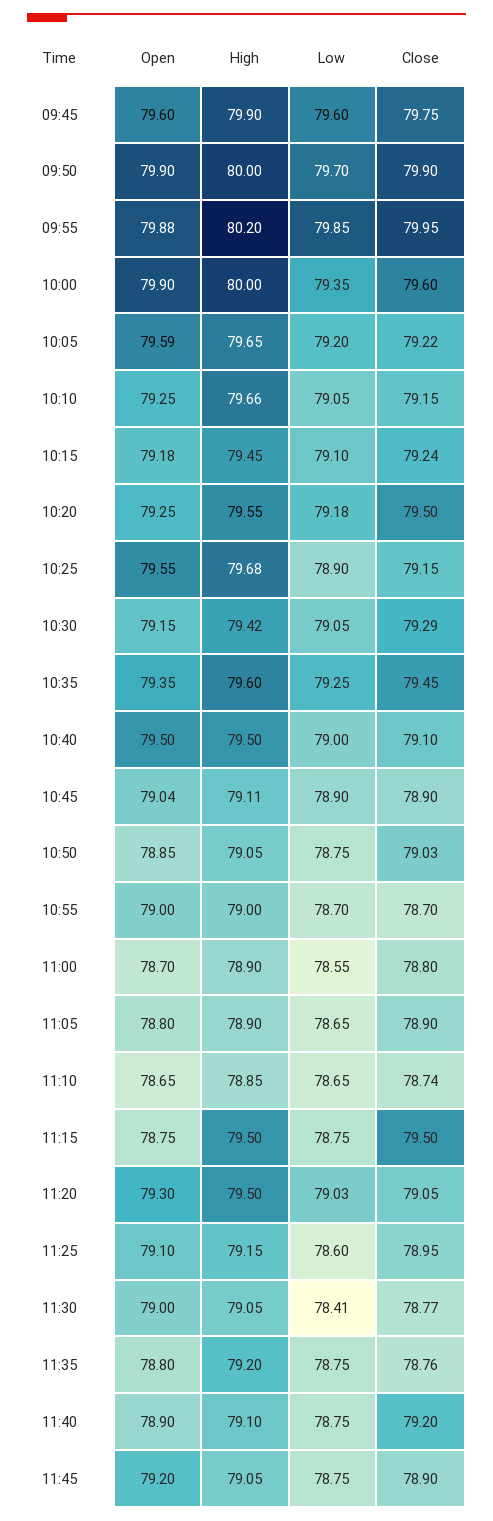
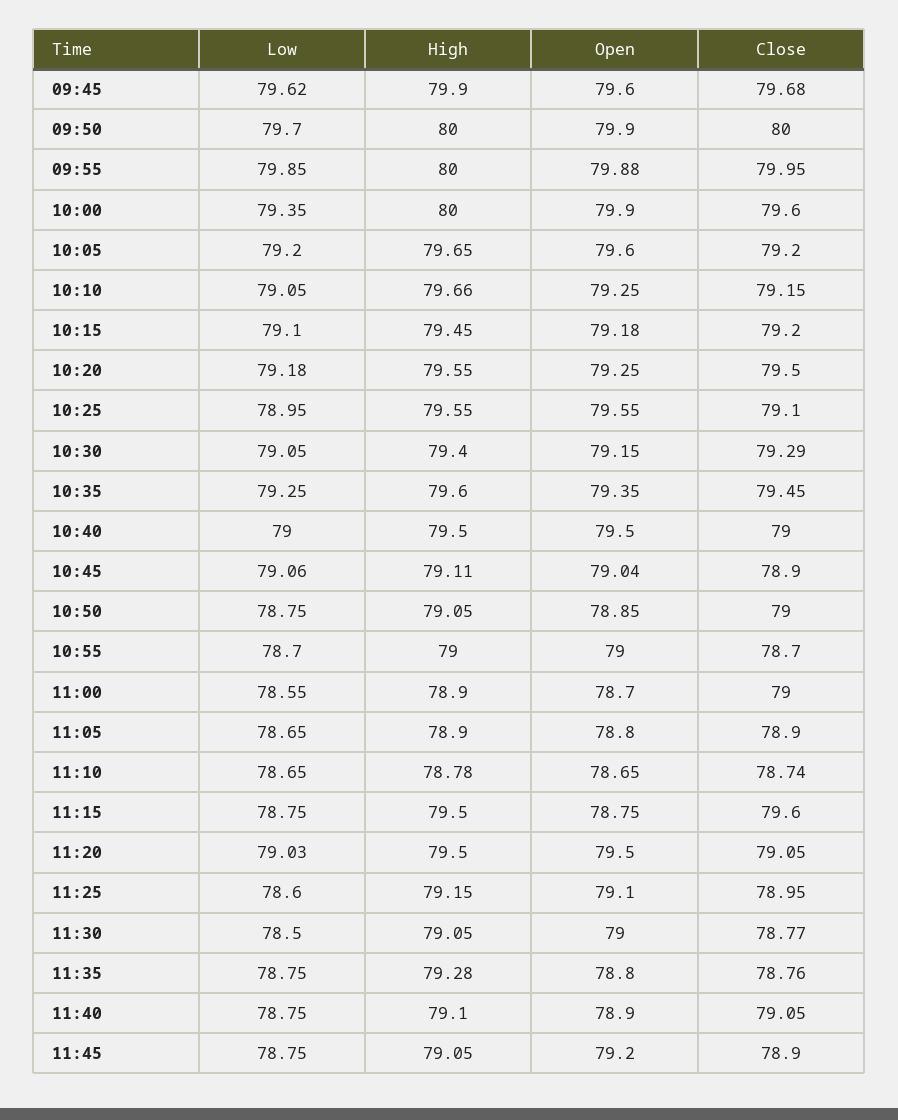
Low, 09:45: 79.6 -> 79.62
Close, 09:45: 79.75 -> 79.68
Close, 09:50: 79.9 -> 80
High, 09:55: 80.2 -> 80
Open, 10:05: 79.59 -> 79.6
Close, 10:05: 79.22 -> 79.2
Close, 10:15: 79.24 -> 79.2
High, 10:25: 79.68 -> 79.55
Low, 10:25: 78.9 -> 78.95
Close, 10:25: 79.15 -> 79.1
High, 10:30: 79.42 -> 79.4
Close, 10:40: 79.1 -> 79
Low, 10:45: 78.9 -> 79.06
Close, 10:50: 79.03 -> 79
Close, 11:00: 78.8 -> 79
High, 11:10: 78.85 -> 78.78
Close, 11:15: 79.5 -> 79.6
Open, 11:20: 79.3 -> 79.5
Low, 11:30: 78.41 -> 78.5
High, 11:35: 79.2 -> 79.28
Close, 11:40: 79.2 -> 79.05

